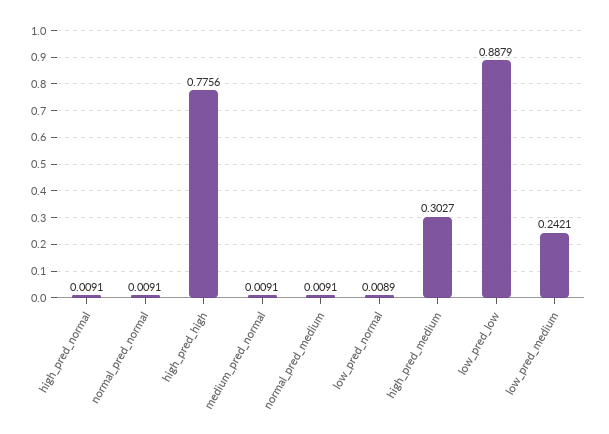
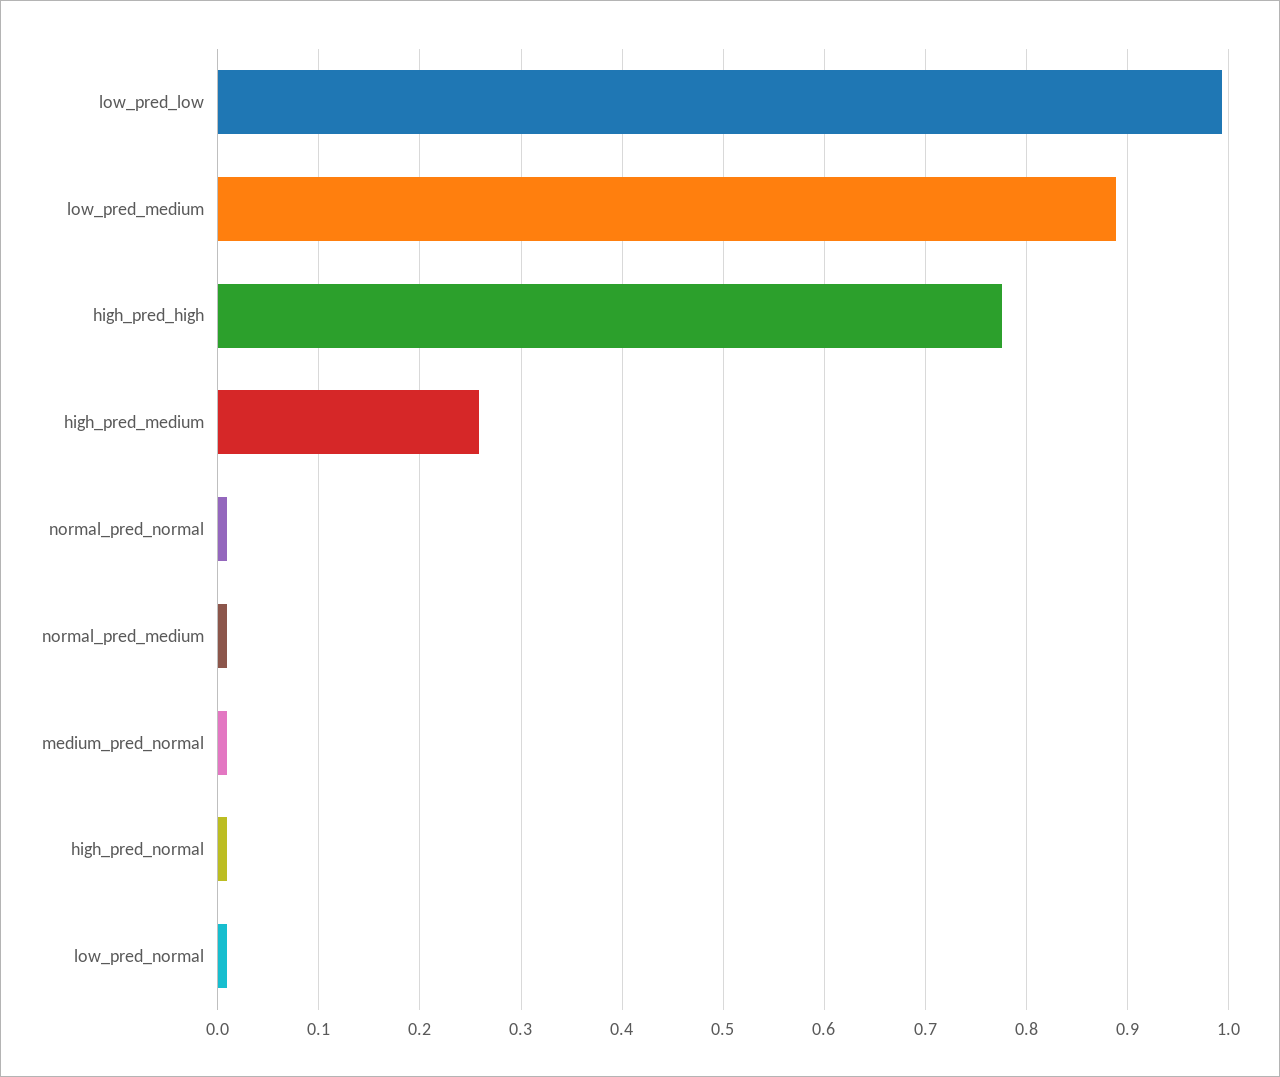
high_pred_medium: 0.3027 -> 0.26
low_pred_low: 0.8879 -> 0.99
low_pred_medium: 0.2421 -> 0.89

